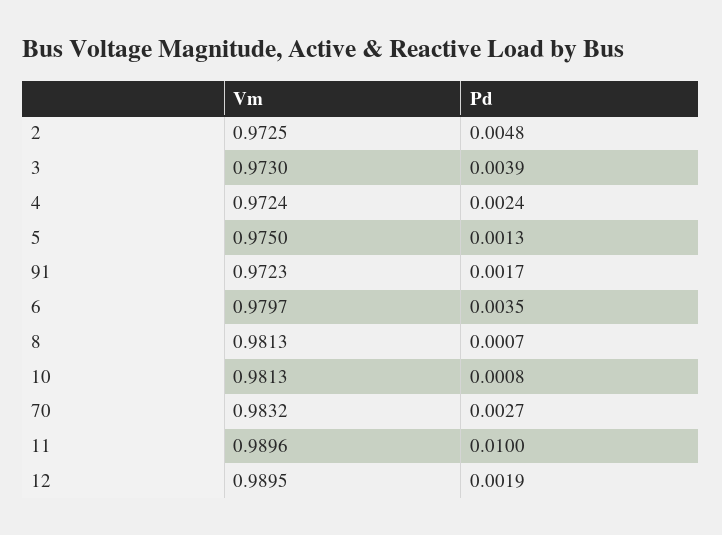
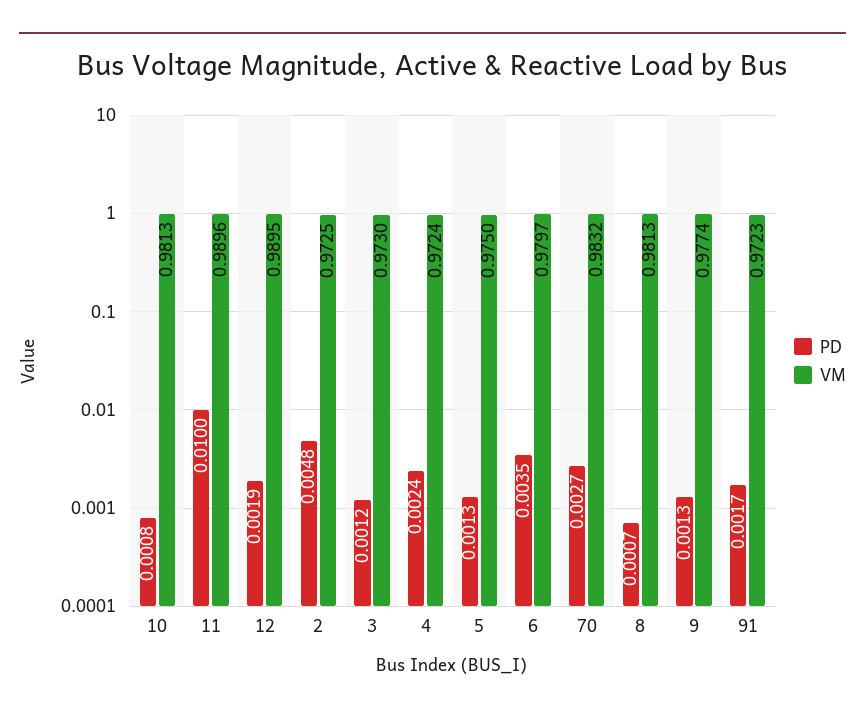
Pd, 3: 0.0039 -> 0.0012
Pd, 9: none -> 0.0013
Vm, 9: none -> 0.9774

